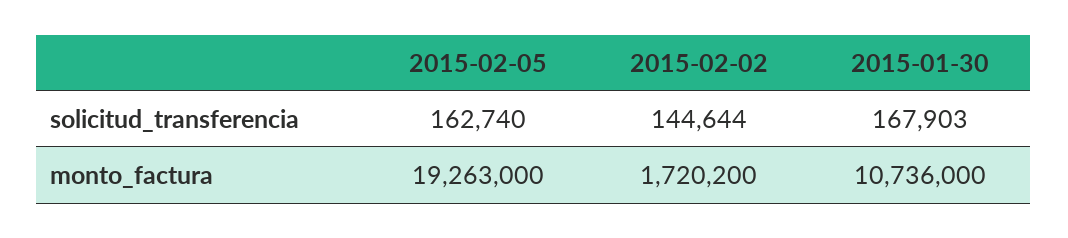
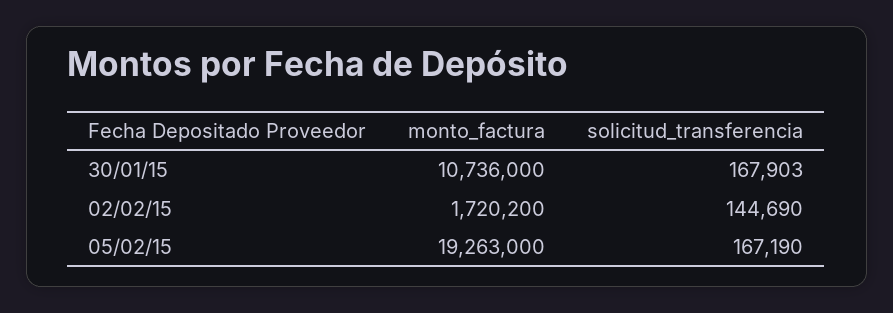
2015-02-05, solicitud_transferencia: 162740 -> 167190
2015-02-02, solicitud_transferencia: 144644 -> 144690

